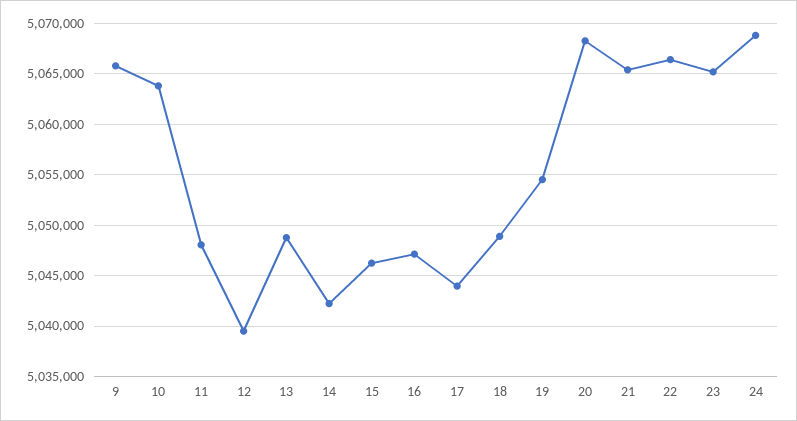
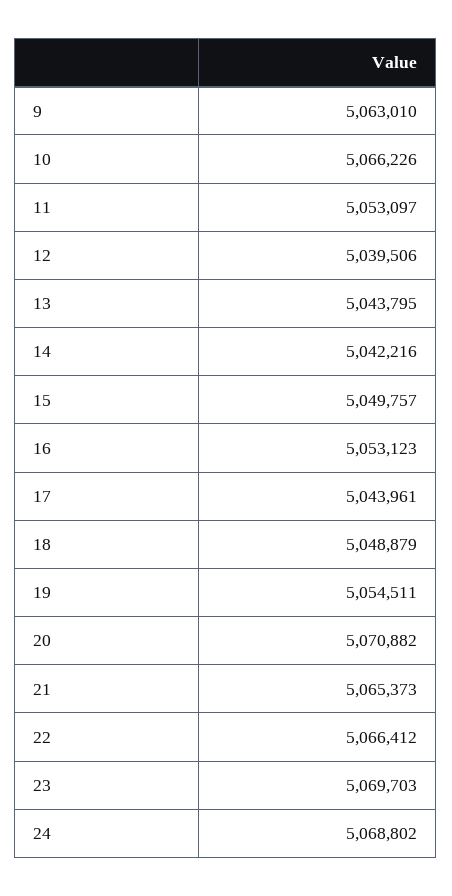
9: 5066000 -> 5063010
10: 5064000 -> 5066226
11: 5048000 -> 5053097
13: 5049000 -> 5043795
15: 5046000 -> 5049757
16: 5047000 -> 5053123
20: 5068000 -> 5070882
23: 5065000 -> 5069703

